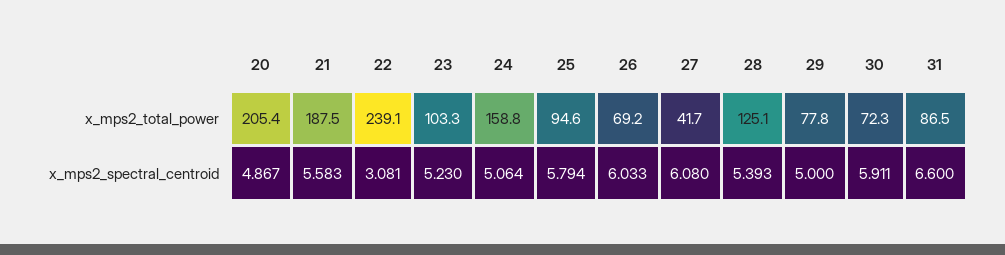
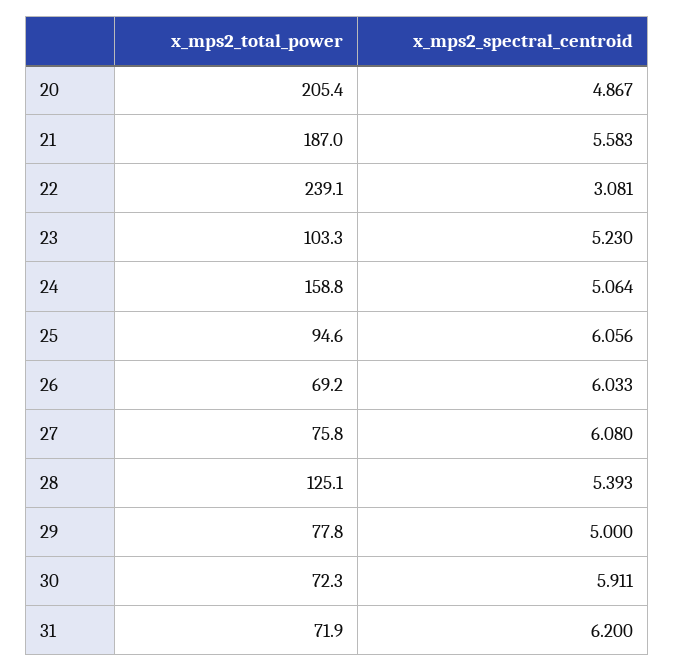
21, x_mps2_total_power: 187.5 -> 187
27, x_mps2_total_power: 41.7 -> 75.8
31, x_mps2_total_power: 86.5 -> 71.9
25, x_mps2_spectral_centroid: 5.794 -> 6.056
31, x_mps2_spectral_centroid: 6.6 -> 6.2

